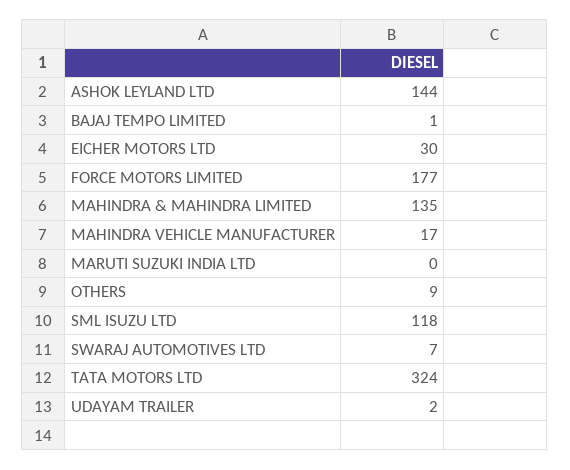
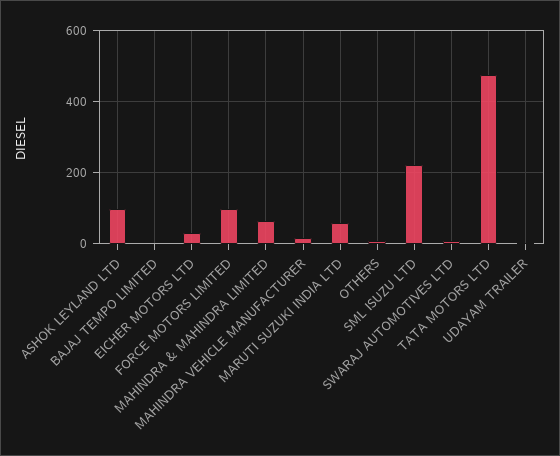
ASHOK LEYLAND LTD: 144 -> 100
FORCE MOTORS LIMITED: 177 -> 100
MAHINDRA & MAHINDRA LIMITED: 135 -> 60
MARUTI SUZUKI INDIA LTD: 0 -> 60
SML ISUZU LTD: 118 -> 220
TATA MOTORS LTD: 324 -> 480

